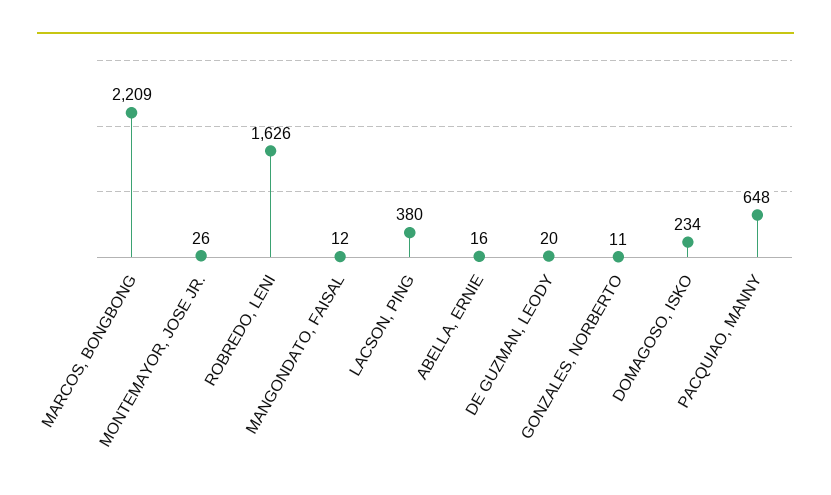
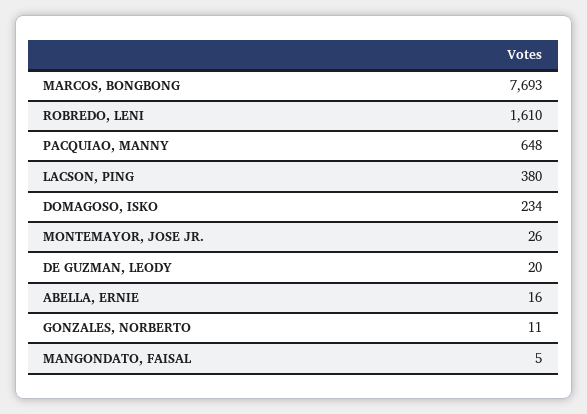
MARCOS, BONGBONG: 2209 -> 7693
ROBREDO, LENI: 1626 -> 1610
MANGONDATO, FAISAL: 12 -> 5

